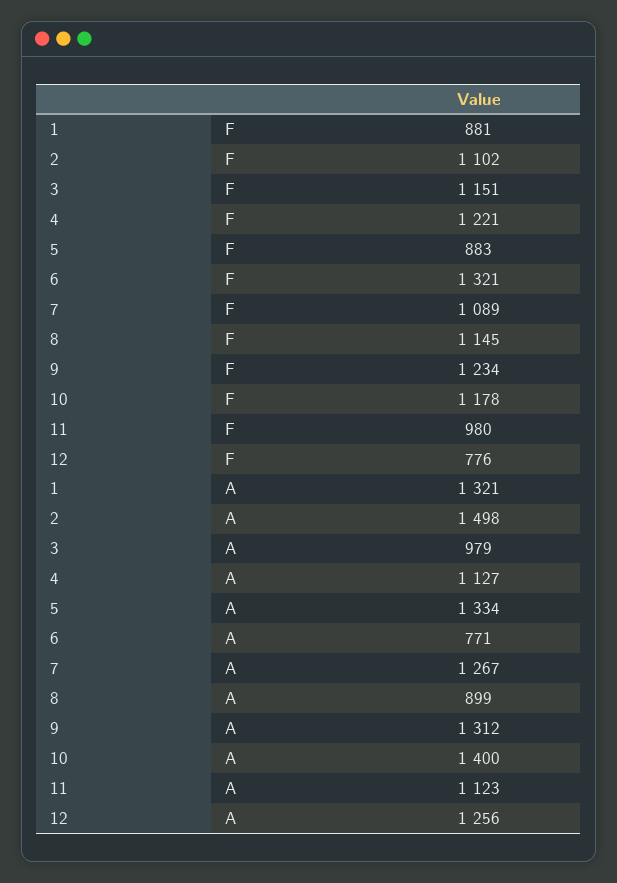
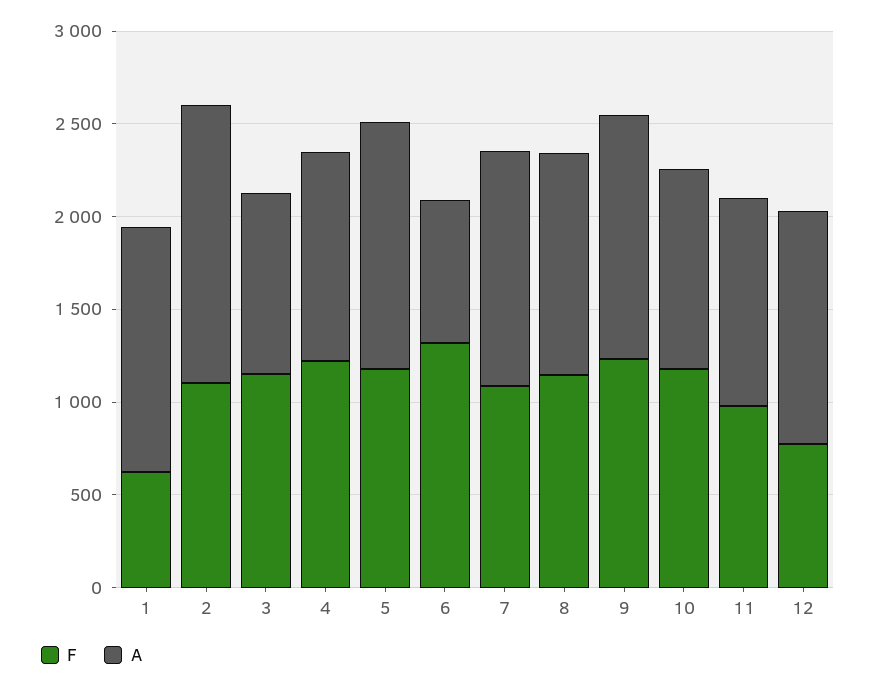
F, 1: 881 -> 600
F, 5: 883 -> 1200
A, 8: 899 -> 1200
A, 10: 1400 -> 1100

